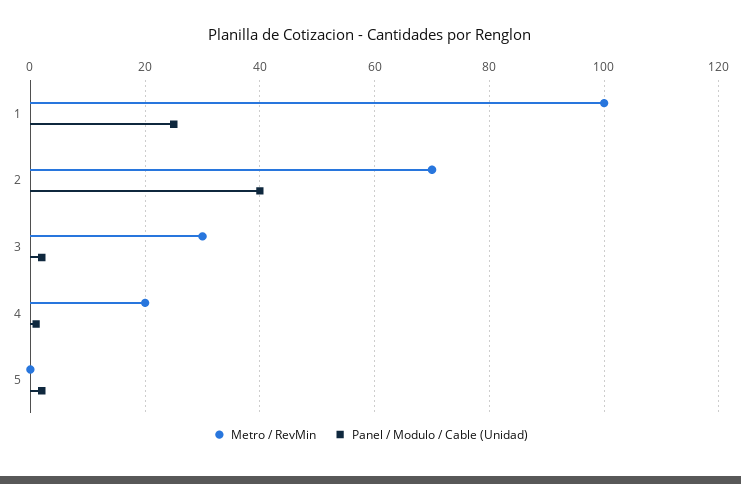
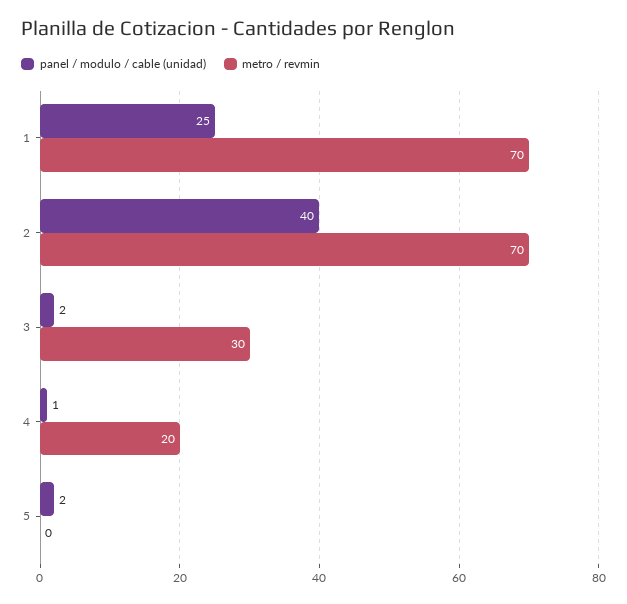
Metro / RevMin, 1: 100 -> 70

